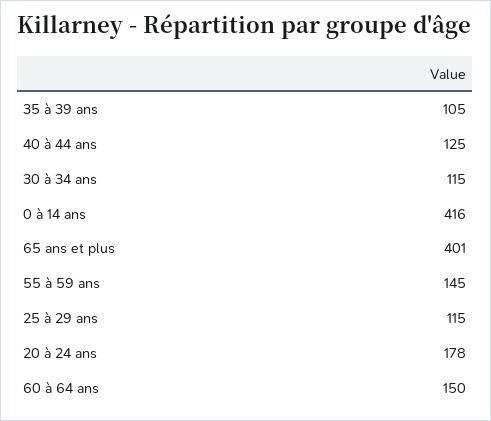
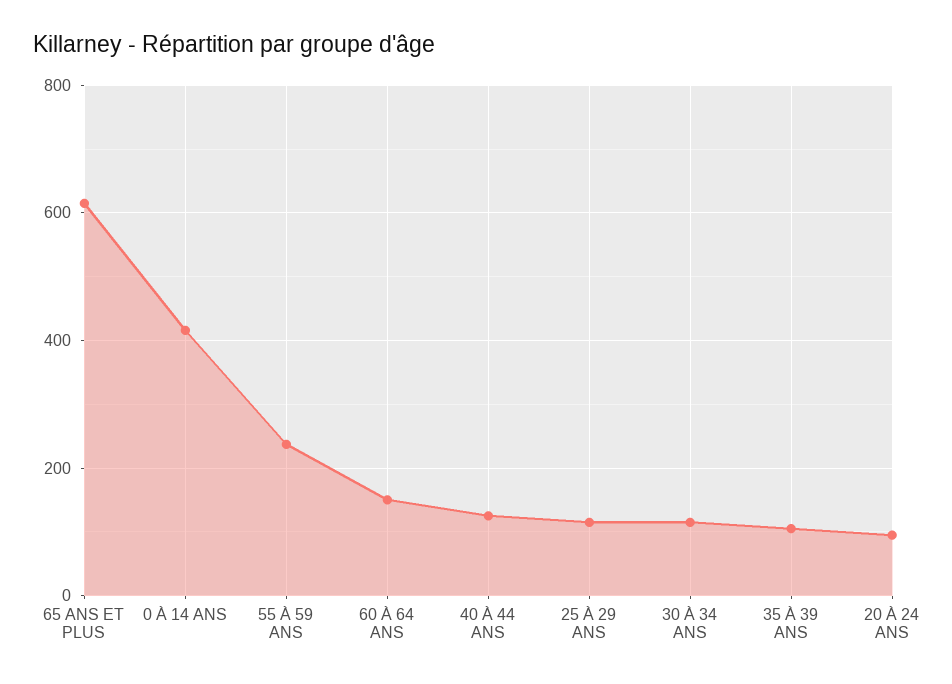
65 ans et plus: 401 -> 620
55 à 59 ans: 145 -> 240
20 à 24 ans: 178 -> 100

